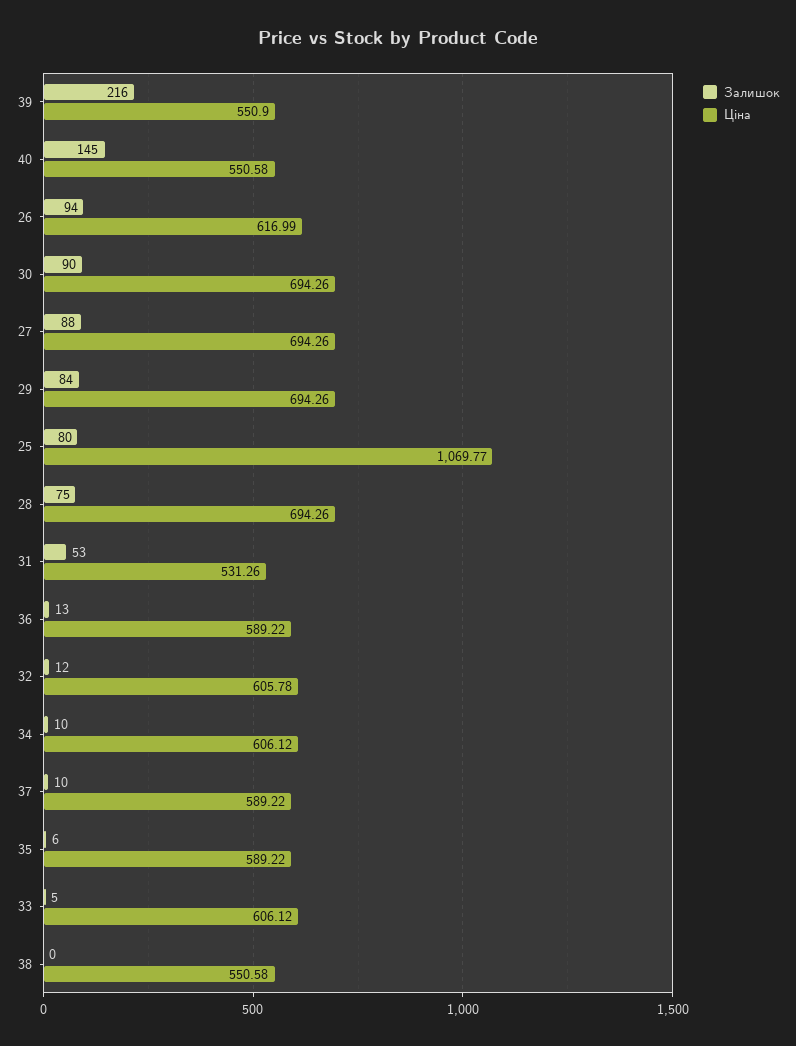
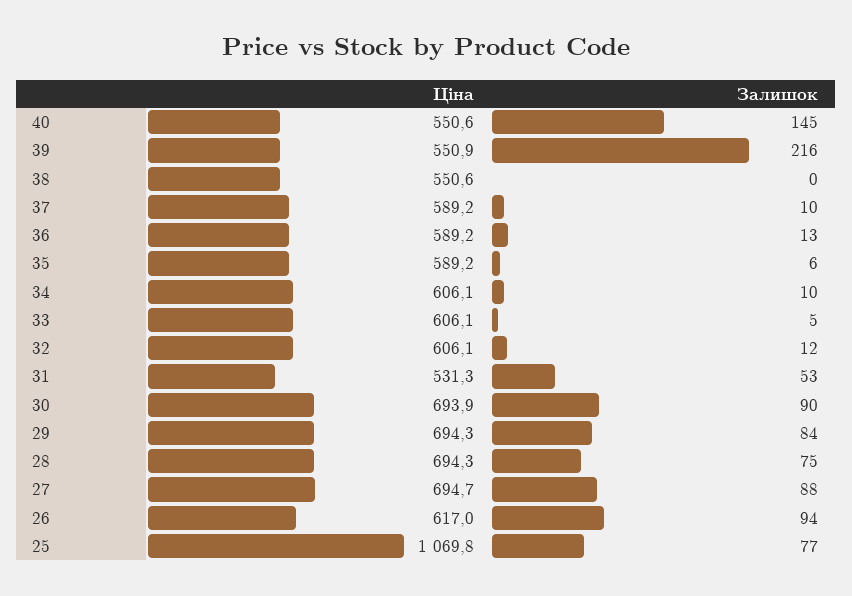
Ціна, 30: 694.26 -> 693.9
Ціна, 27: 694.26 -> 694.7
Залишок, 25: 80 -> 77
Ціна, 32: 605.78 -> 606.1

